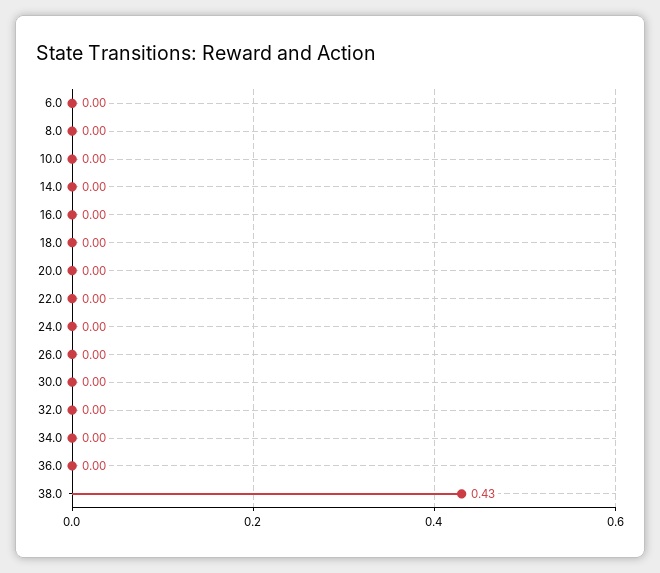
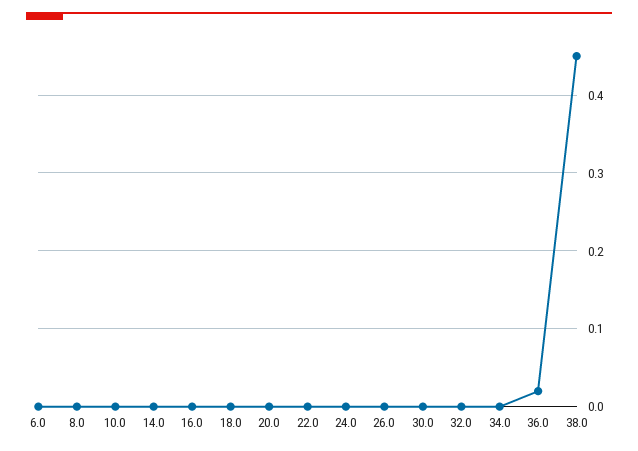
36.0: 0 -> 0.02
38.0: 0.43 -> 0.45

